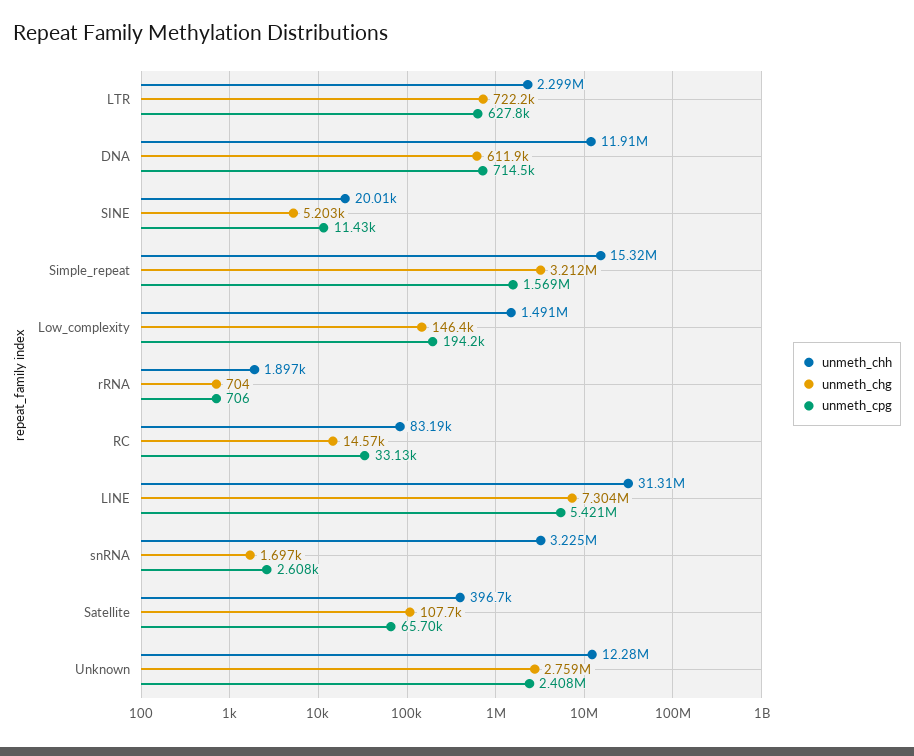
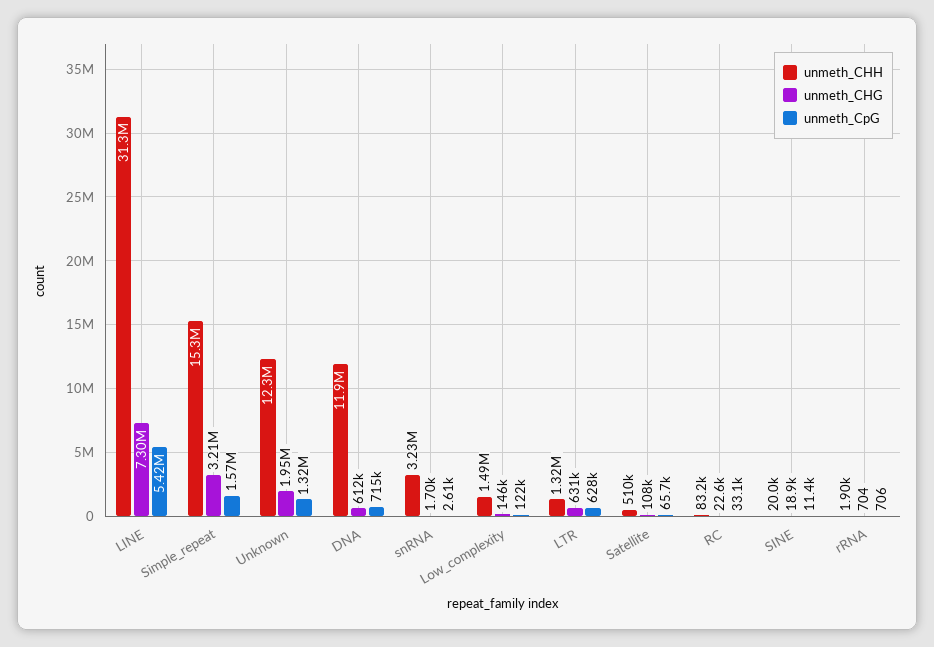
unmeth_chh, LTR: 2299000 -> 1320000
unmeth_chg, LTR: 722200 -> 631000
unmeth_chg, SINE: 5203 -> 18900
unmeth_cpg, Low_complexity: 194200 -> 122000
unmeth_chg, RC: 14570 -> 22600
unmeth_chh, Satellite: 396700 -> 510000
unmeth_chg, Unknown: 2759000 -> 1950000
unmeth_cpg, Unknown: 2408000 -> 1320000

